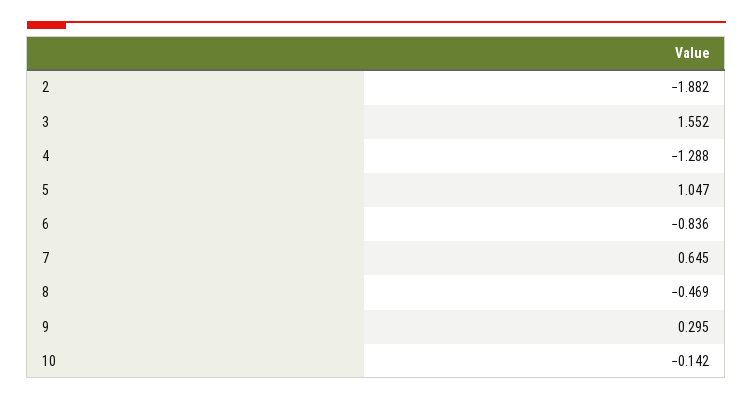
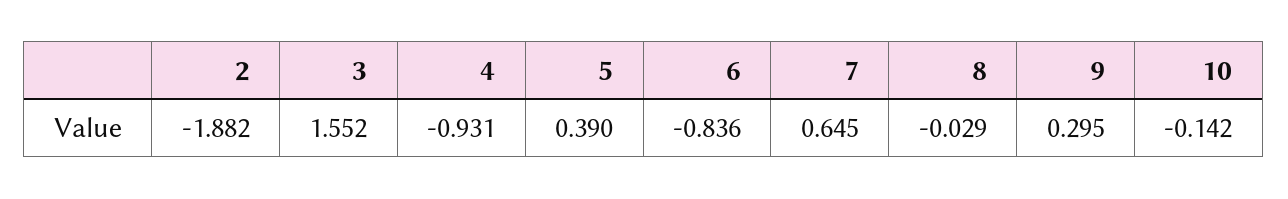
4: -1.288 -> -0.931
5: 1.047 -> 0.39
8: -0.469 -> -0.029

